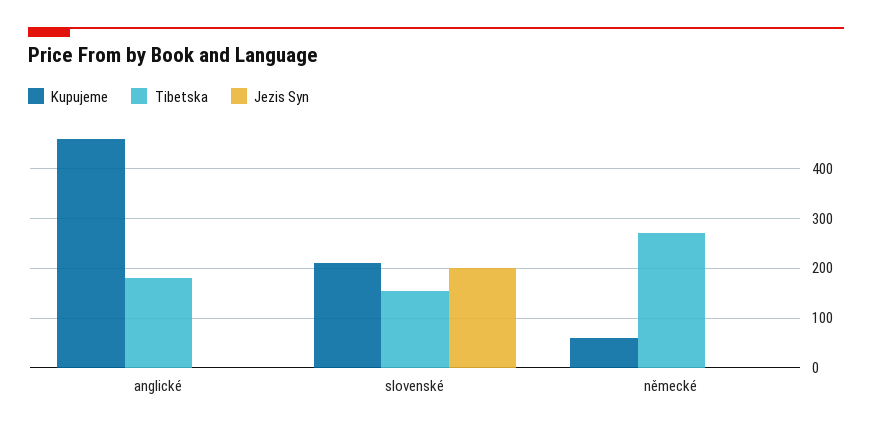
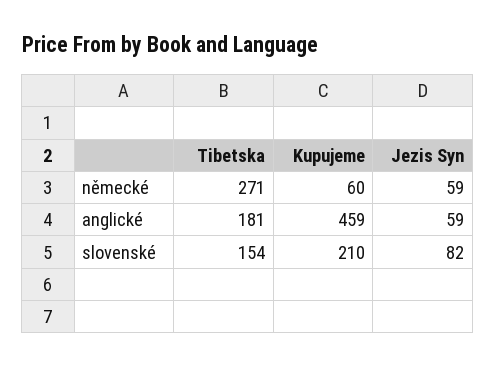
Jezis Syn, anglické: 0 -> 59
Jezis Syn, slovenské: 200 -> 82
Jezis Syn, německé: 0 -> 59

